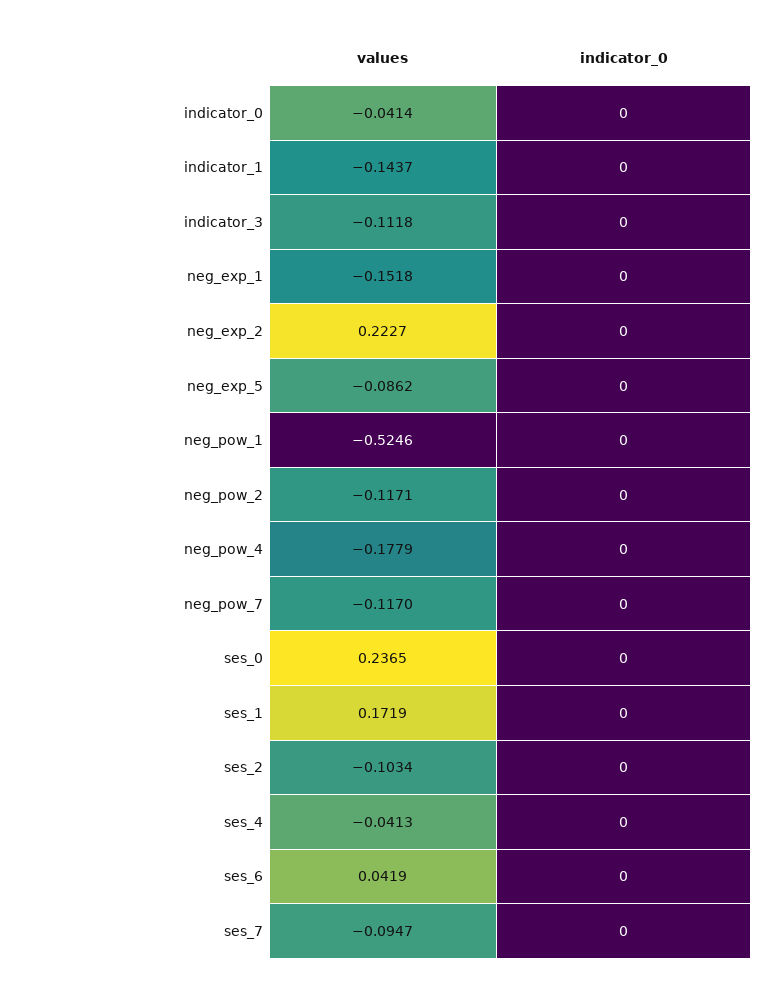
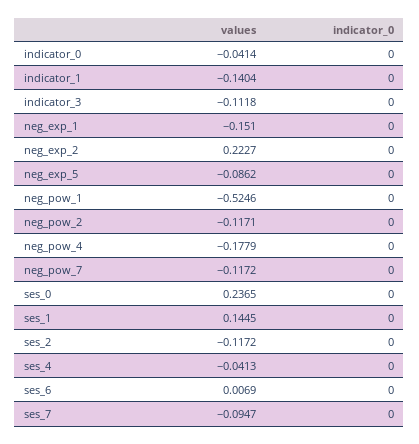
values, indicator_1: -0.1437 -> -0.1404
values, neg_exp_1: -0.1518 -> -0.151
values, neg_pow_7: -0.117 -> -0.1172
values, ses_1: 0.1719 -> 0.1445
values, ses_2: -0.1034 -> -0.1172
values, ses_6: 0.0419 -> 0.0069

